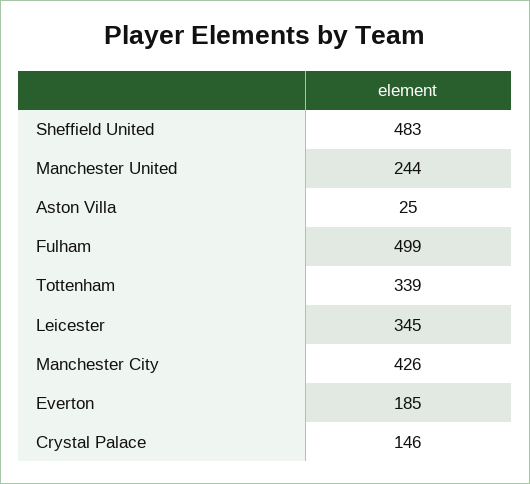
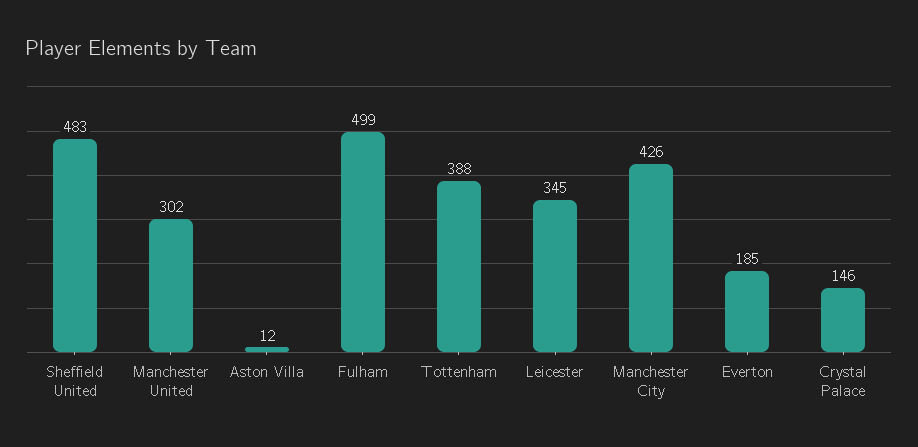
Manchester United: 244 -> 302
Aston Villa: 25 -> 12
Tottenham: 339 -> 388

